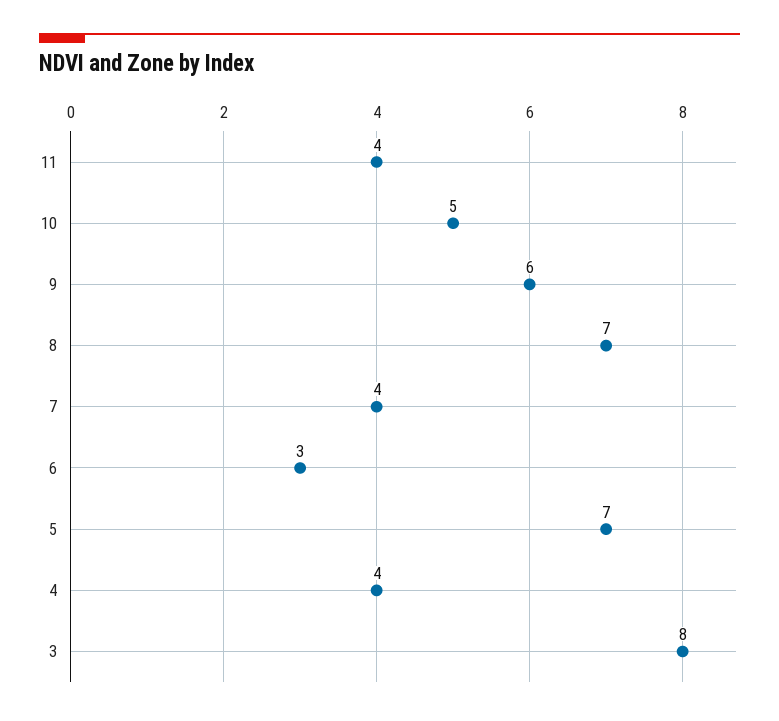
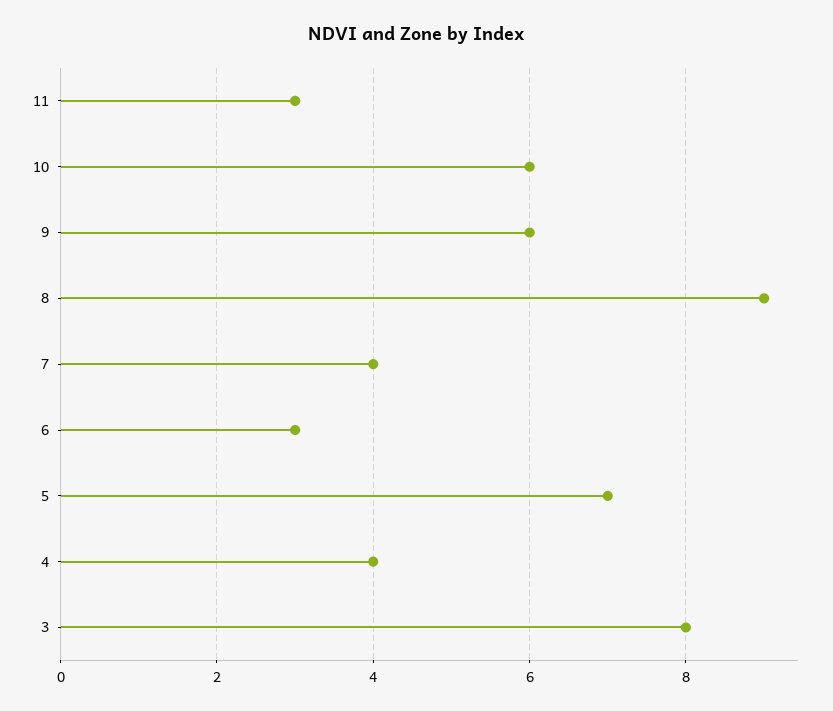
11: 4 -> 3
10: 5 -> 6
8: 7 -> 9

